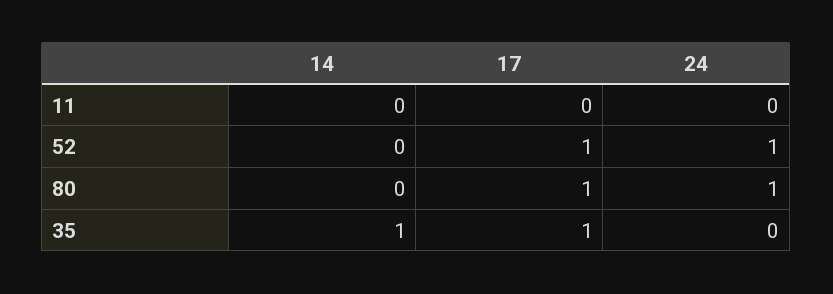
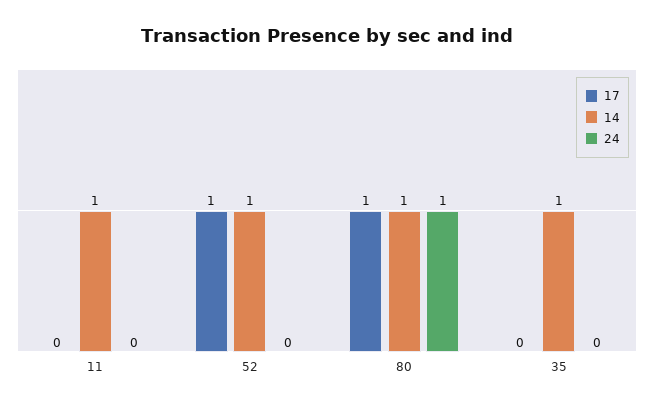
14, 11: 0 -> 1
14, 52: 0 -> 1
24, 52: 1 -> 0
14, 80: 0 -> 1
17, 35: 1 -> 0

